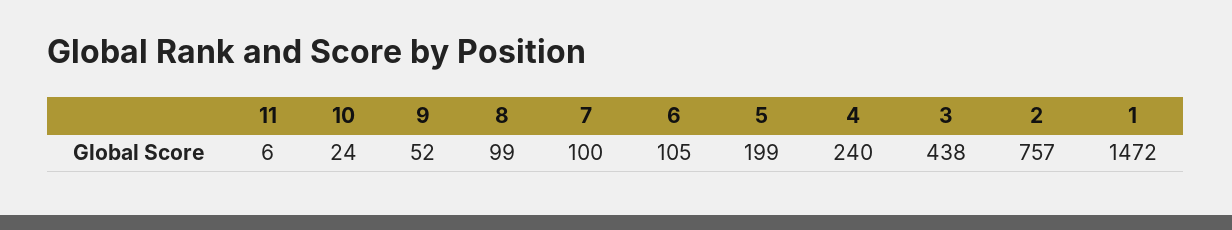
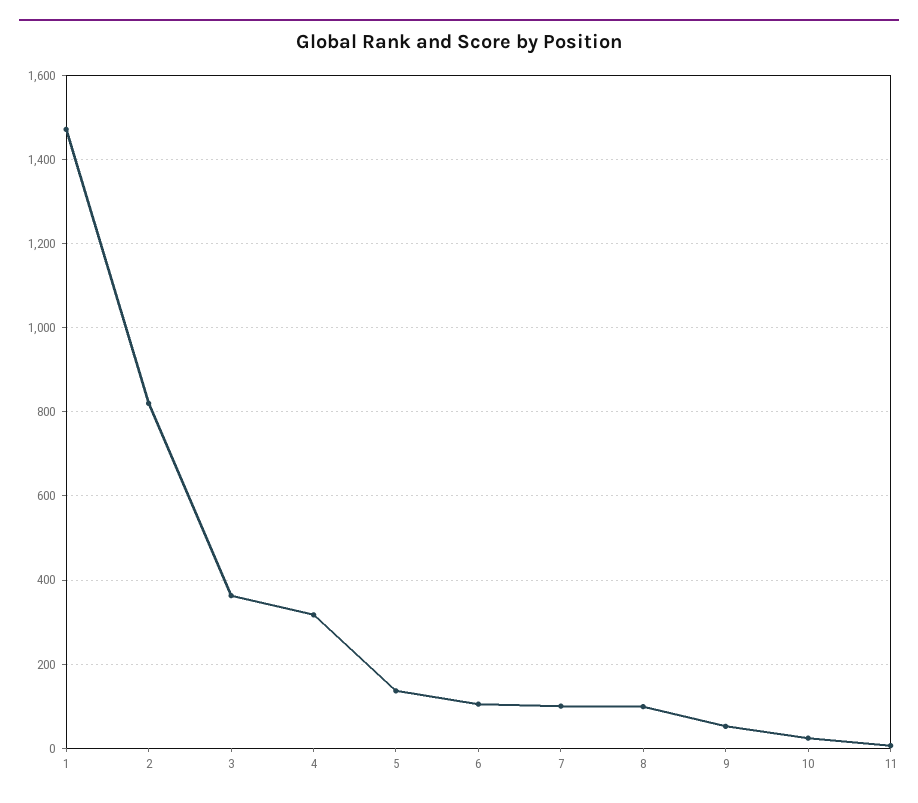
5: 199 -> 140
4: 240 -> 320
3: 438 -> 360
2: 757 -> 820

